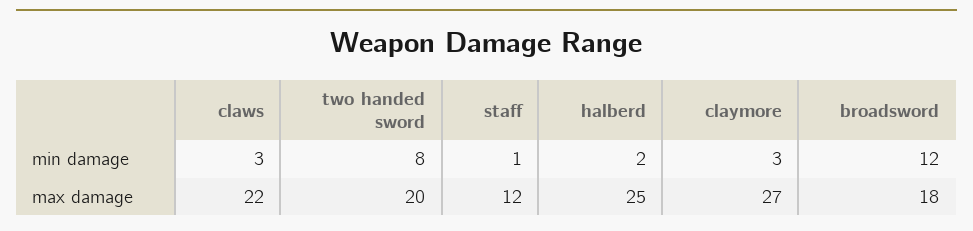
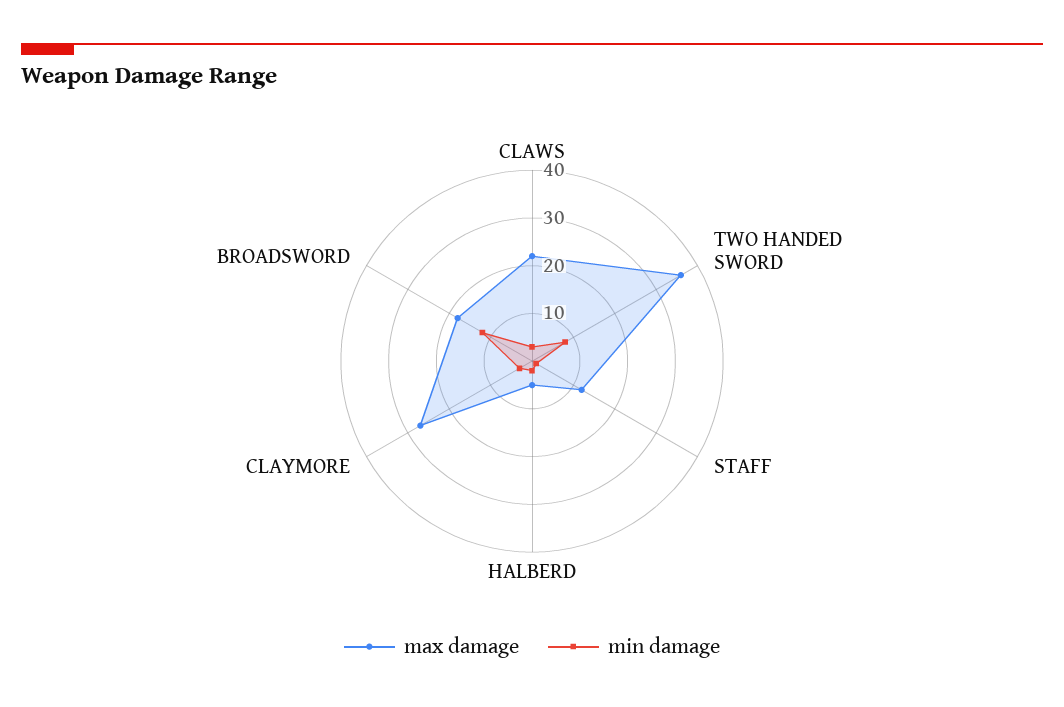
max damage, two handed sword: 20 -> 35
max damage, halberd: 25 -> 5

